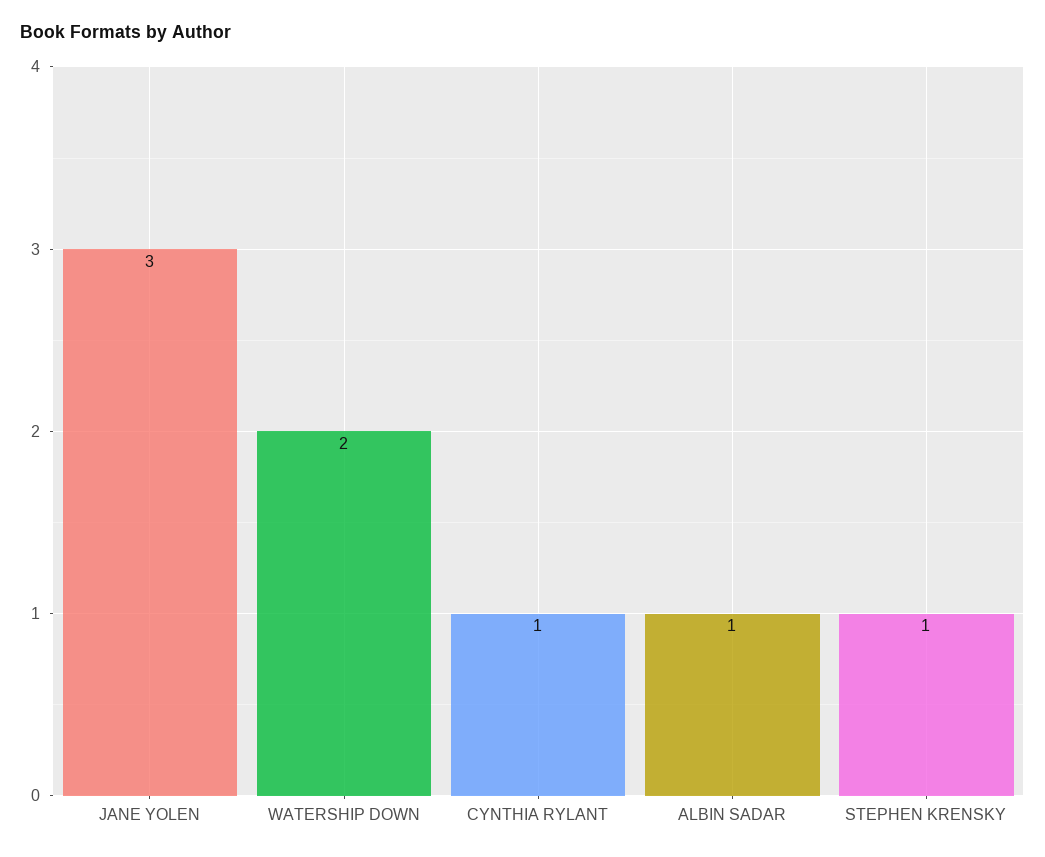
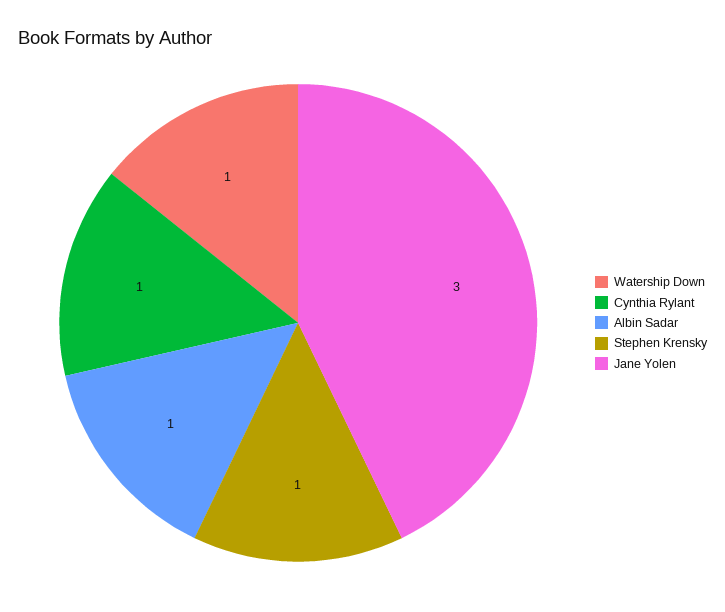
WATERSHIP DOWN: 2 -> 1

